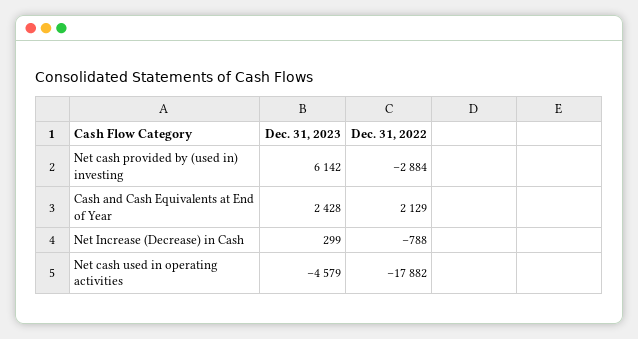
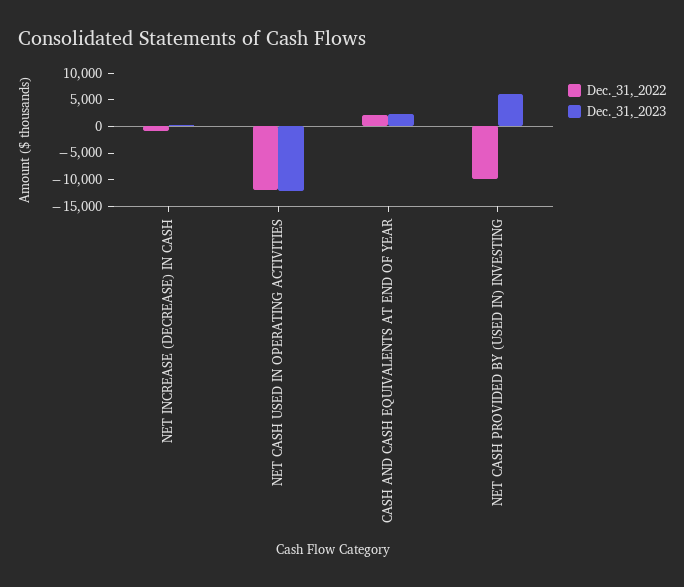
Dec. 31, 2022, Net cash provided by (used in) investing: -2884 -> -10000
Dec. 31, 2023, Net cash used in operating activities: -4579 -> -12500
Dec. 31, 2022, Net cash used in operating activities: -17882 -> -12500

